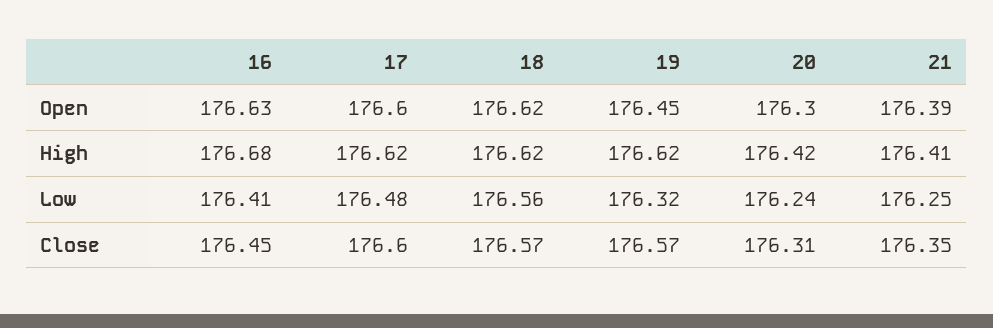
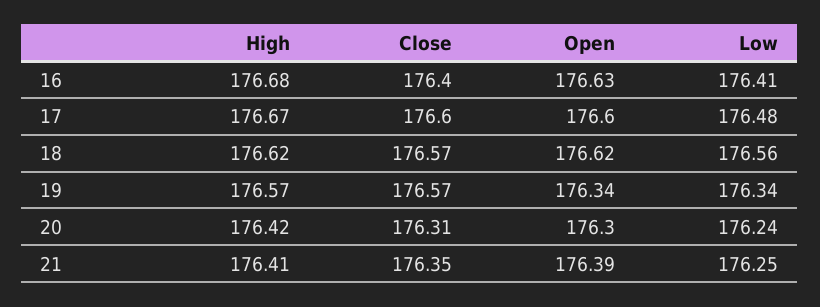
19, Open: 176.45 -> 176.34
17, High: 176.62 -> 176.67
19, High: 176.62 -> 176.57
19, Low: 176.32 -> 176.34
16, Close: 176.45 -> 176.4

